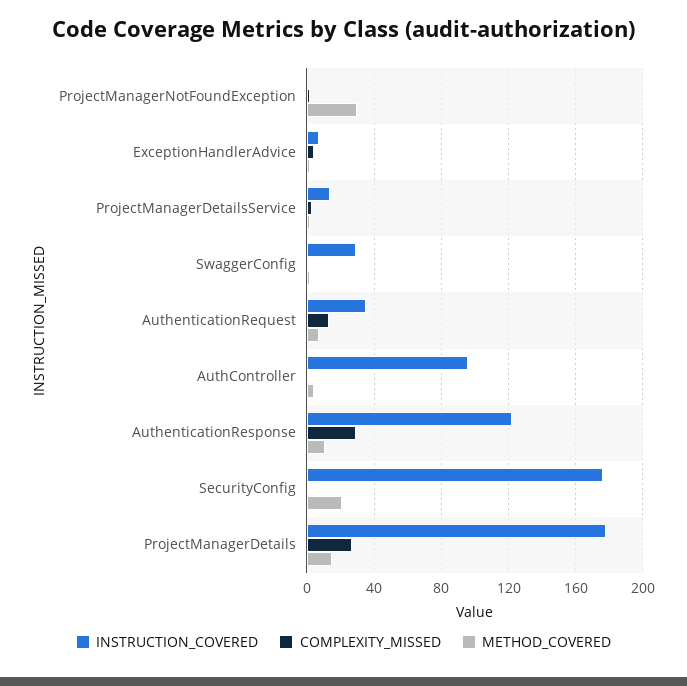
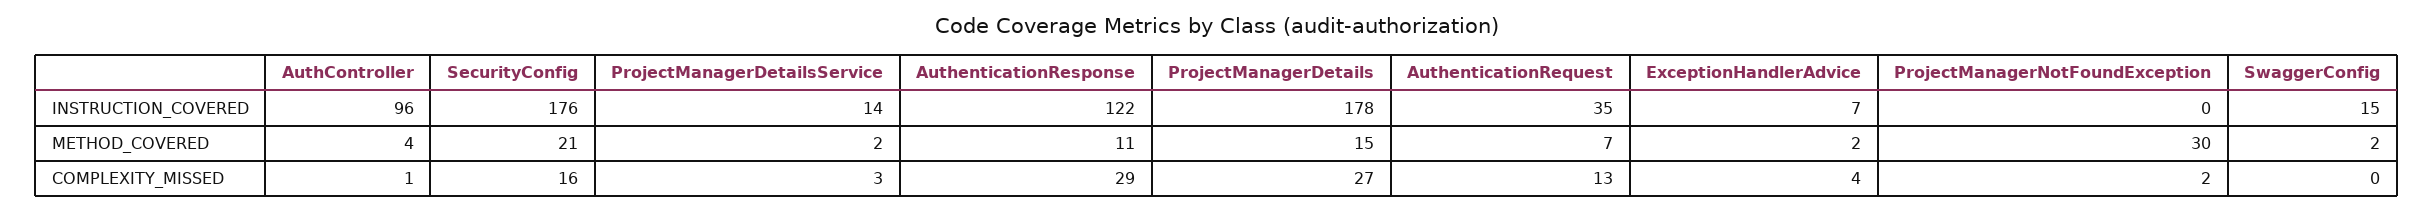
INSTRUCTION_COVERED, SwaggerConfig: 30 -> 15
COMPLEXITY_MISSED, SecurityConfig: 0 -> 16

